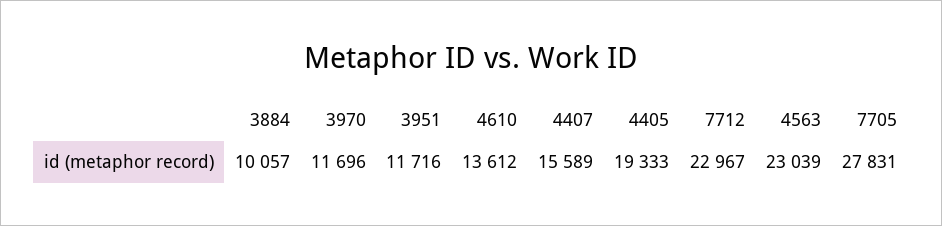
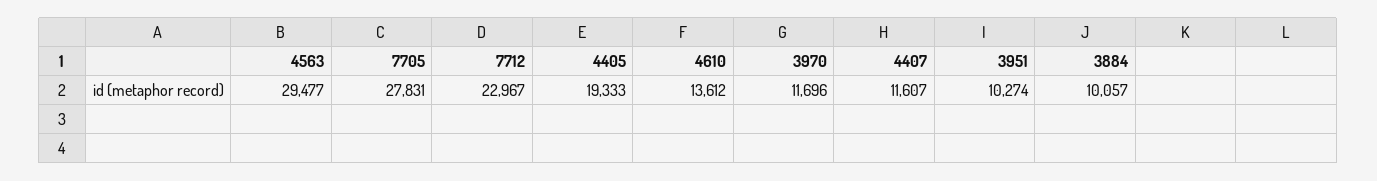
3951: 11716 -> 10274
4407: 15589 -> 11607
4563: 23039 -> 29477

